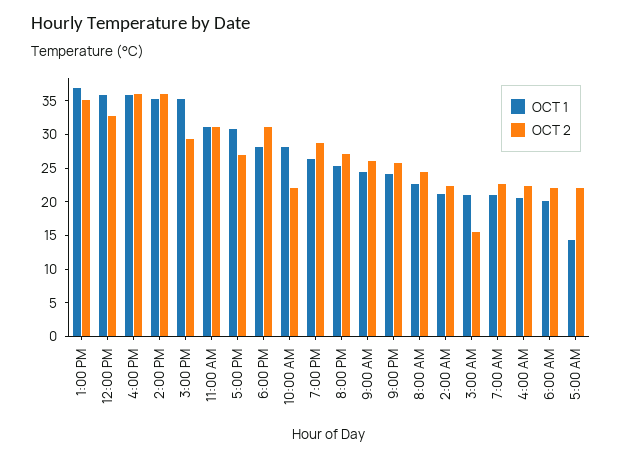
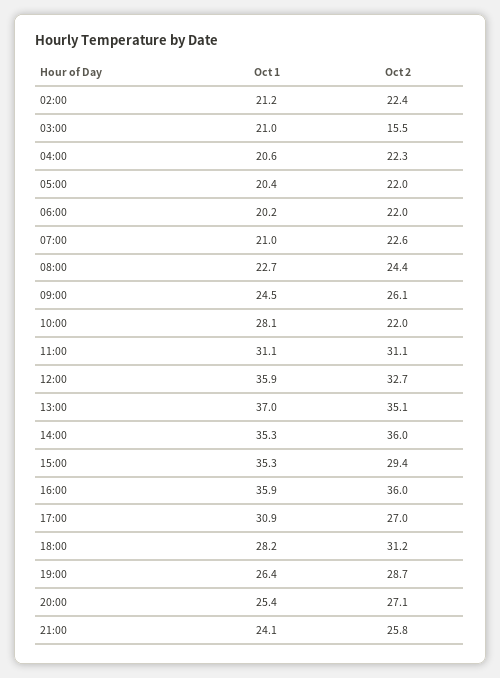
OCT 1, 5:00 AM: 15 -> 20.4

